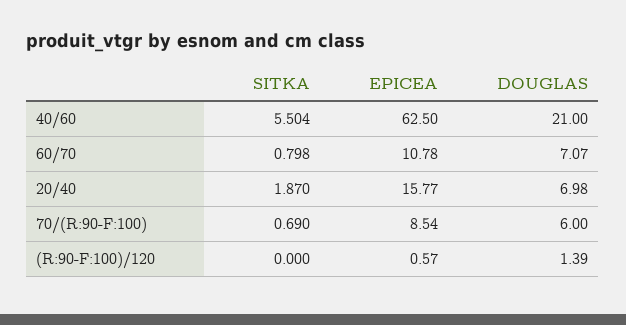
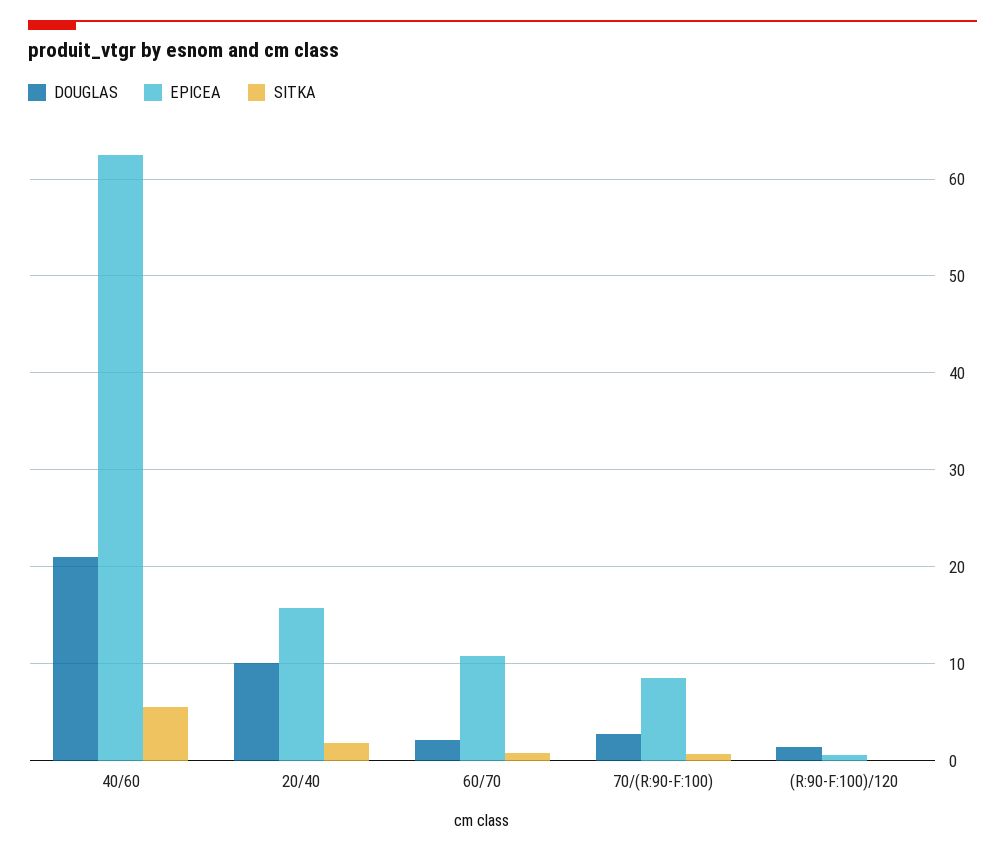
DOUGLAS, 60/70: 7.07 -> 2
DOUGLAS, 20/40: 6.98 -> 10
DOUGLAS, 70/(R:90-F:100): 6 -> 3

